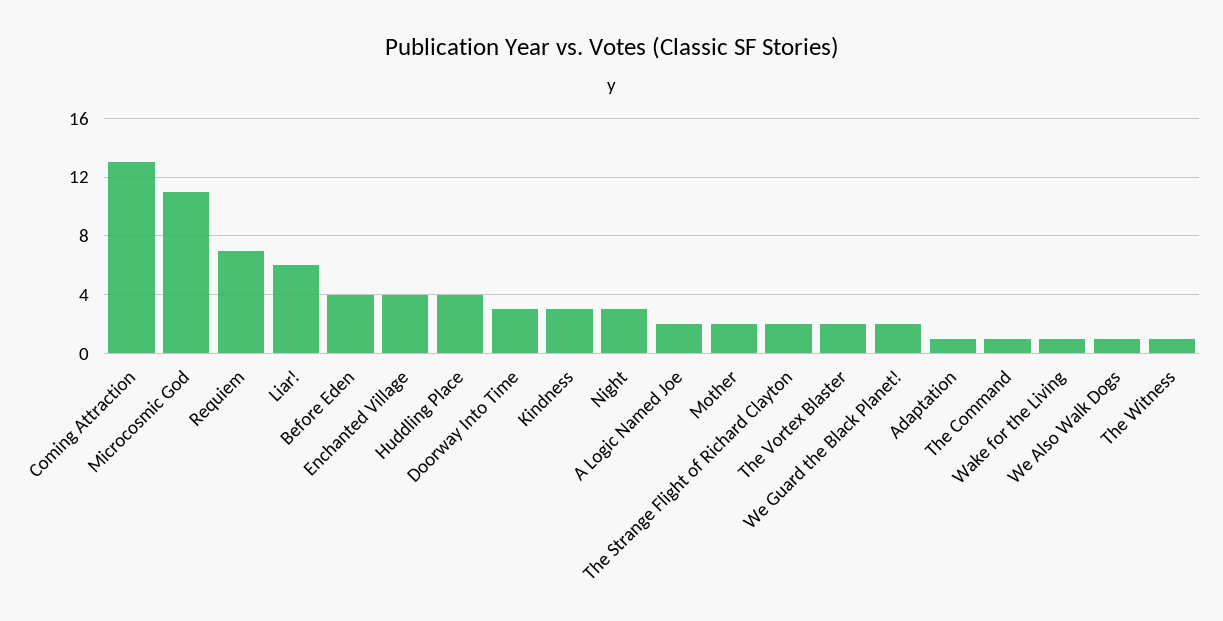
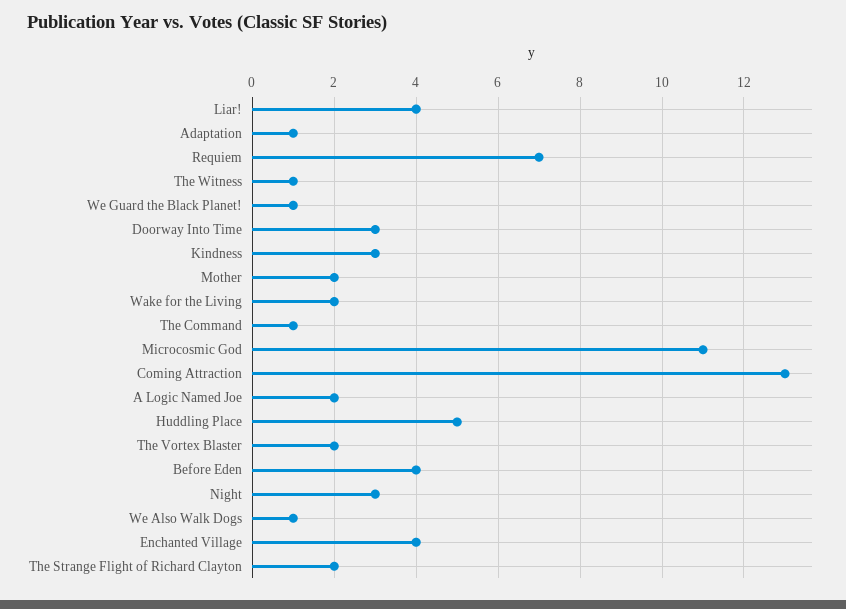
Liar!: 6 -> 4
Huddling Place: 4 -> 5
We Guard the Black Planet!: 2 -> 1
Wake for the Living: 1 -> 2

